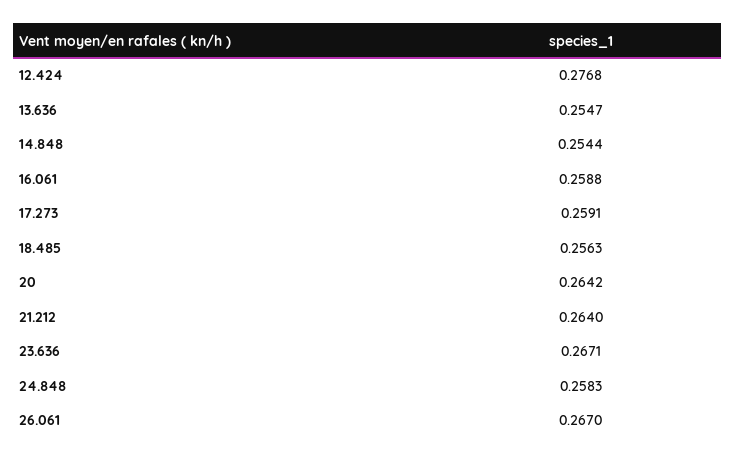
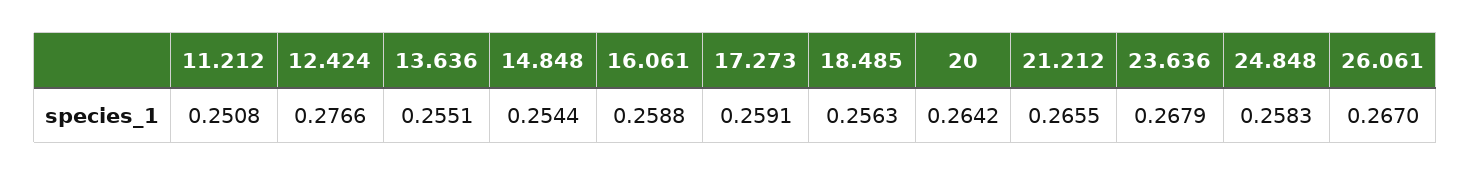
12.424: 0.2768 -> 0.2766
13.636: 0.2547 -> 0.2551
21.212: 0.264 -> 0.2655
23.636: 0.2671 -> 0.2679
11.212: none -> 0.2508

